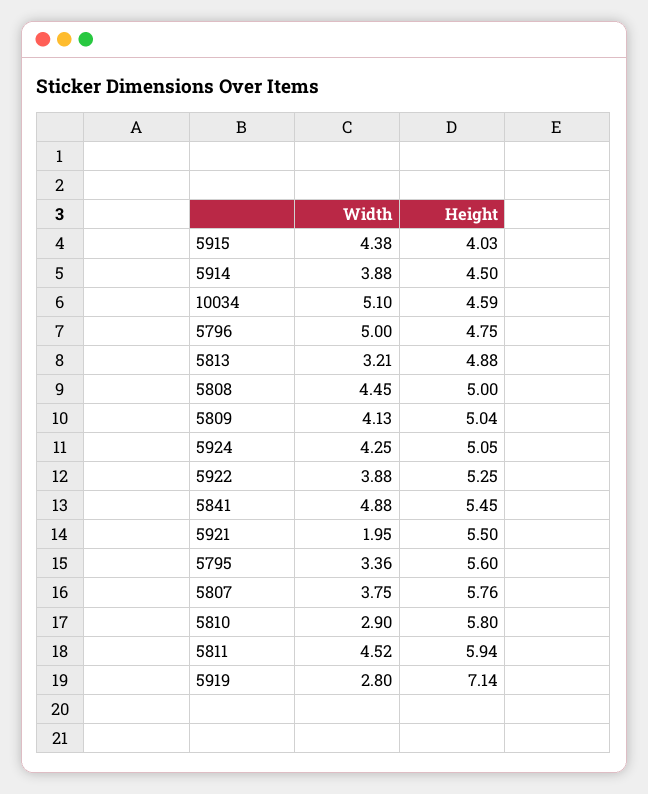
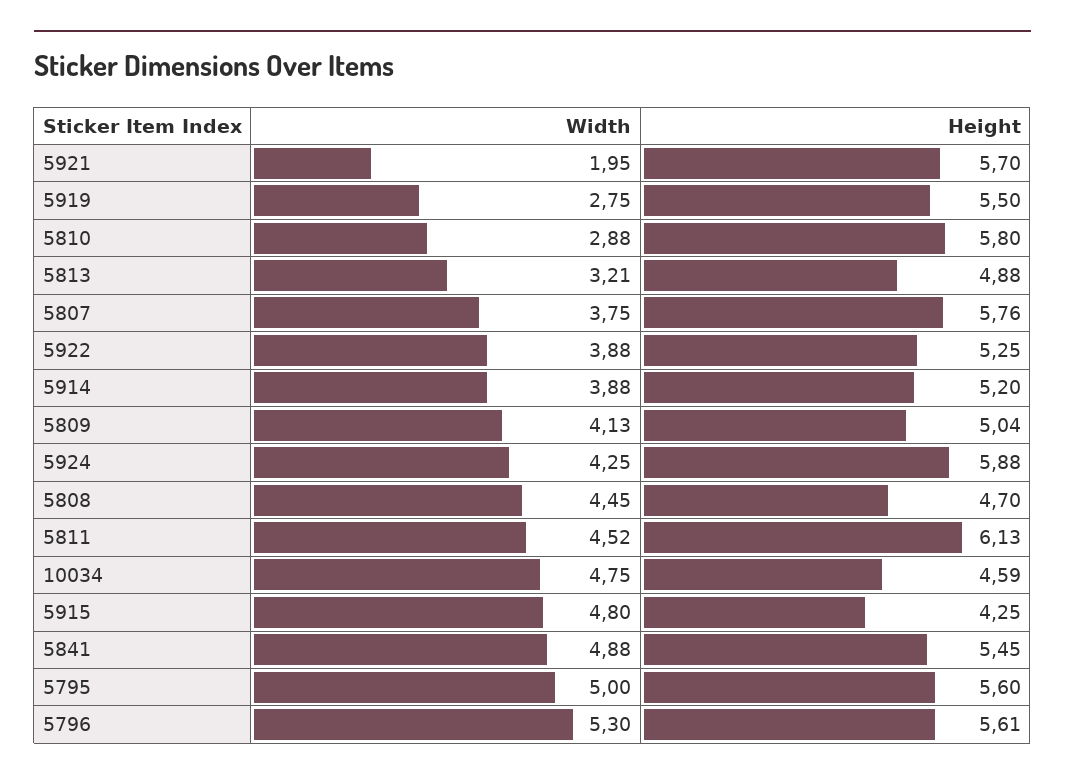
Width, 5915: 4.38 -> 4.8
Height, 5915: 4.03 -> 4.25
Height, 5914: 4.5 -> 5.2
Width, 10034: 5.1 -> 4.75
Width, 5796: 5 -> 5.3
Height, 5796: 4.75 -> 5.61
Height, 5808: 5 -> 4.7
Height, 5924: 5.05 -> 5.88
Height, 5921: 5.5 -> 5.7
Width, 5795: 3.36 -> 5
Width, 5810: 2.9 -> 2.88
Height, 5811: 5.94 -> 6.13
Width, 5919: 2.8 -> 2.75
Height, 5919: 7.14 -> 5.5

